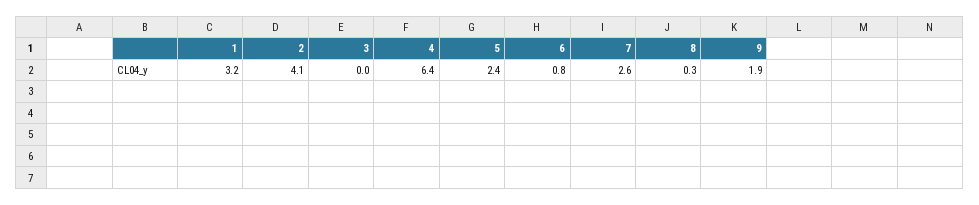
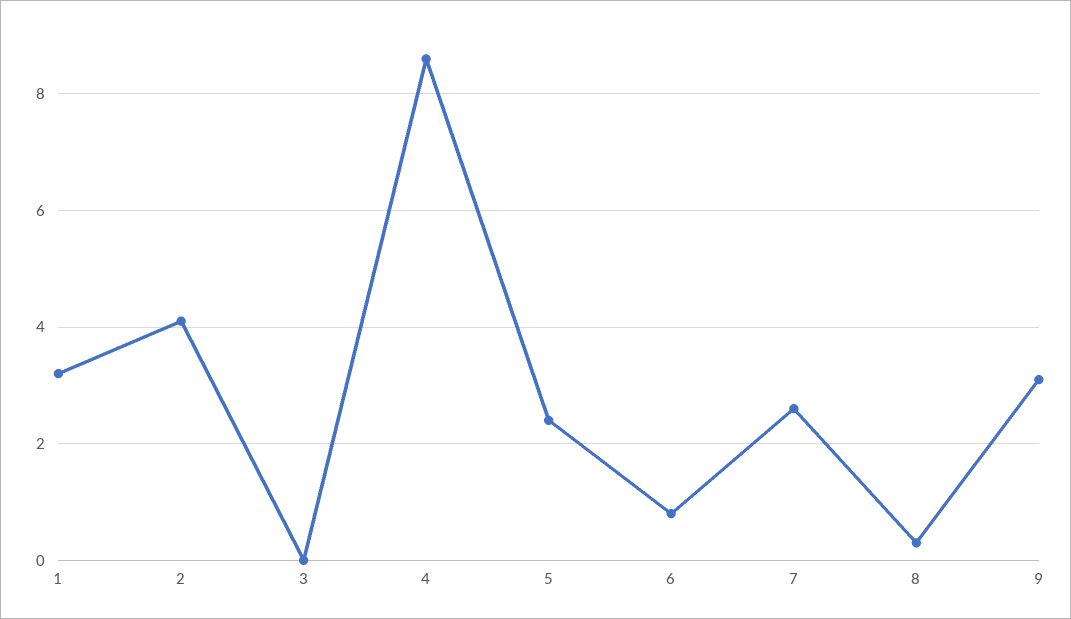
4: 6.4 -> 8.5
9: 1.9 -> 3

